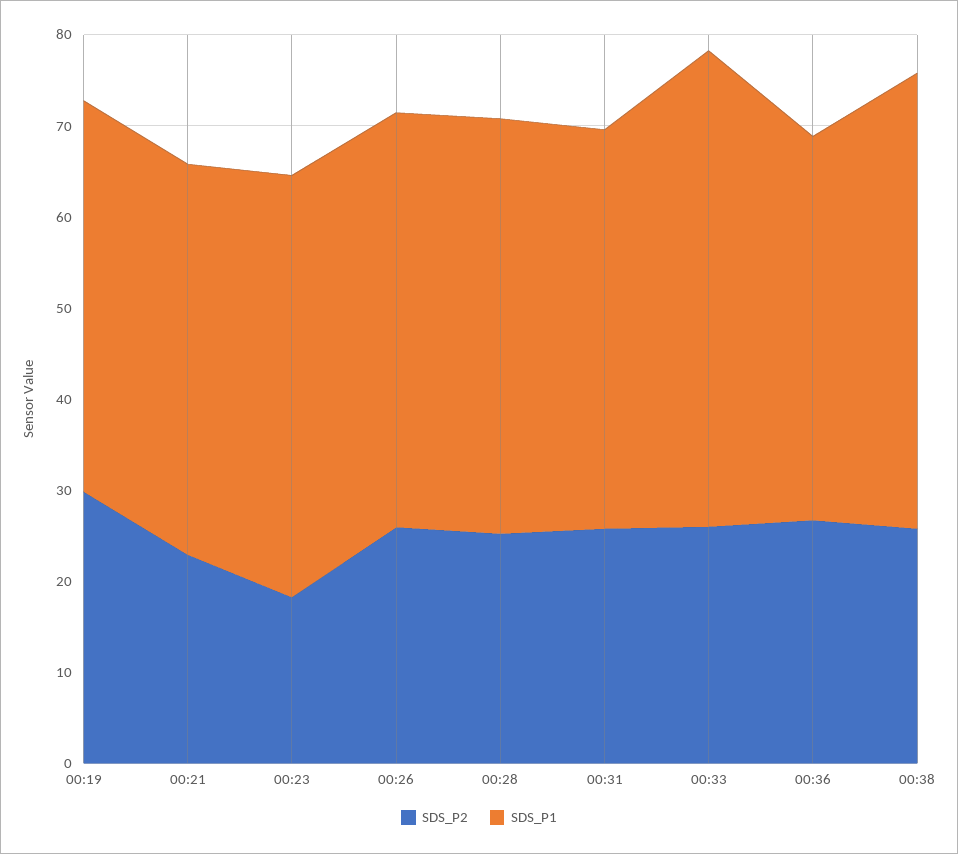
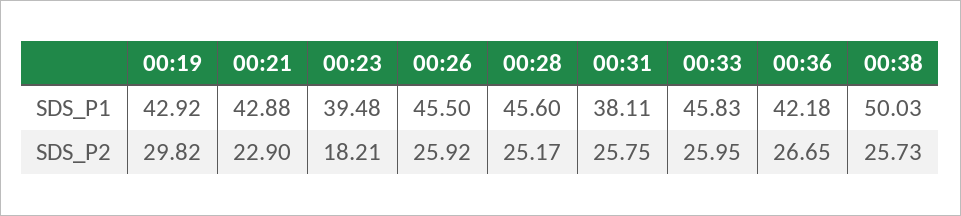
SDS_P1, 00:23: 46 -> 39.48
SDS_P1, 00:31: 44 -> 38.11
SDS_P1, 00:33: 52 -> 45.83

